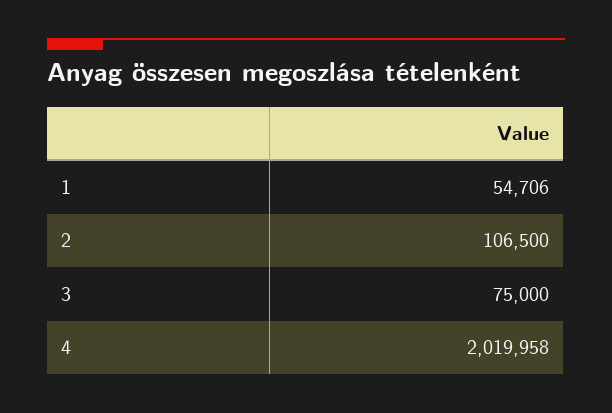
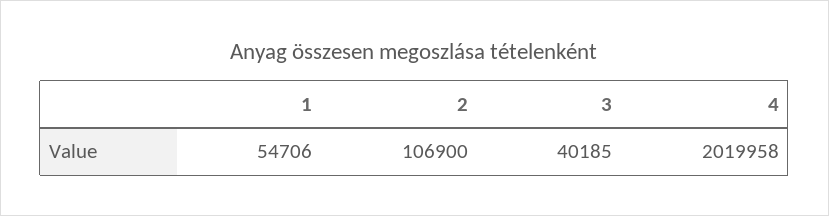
2: 106500 -> 106900
3: 75000 -> 40185

